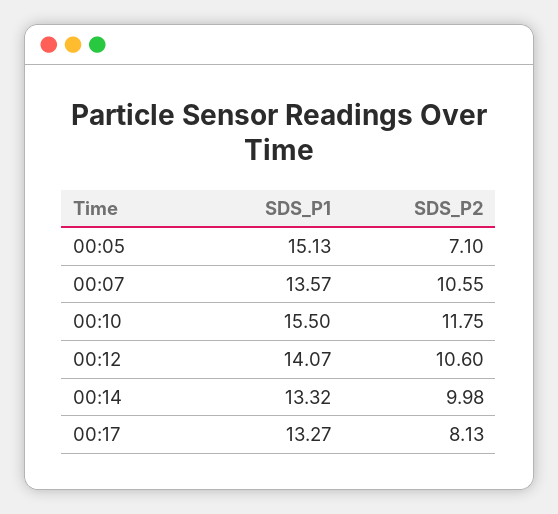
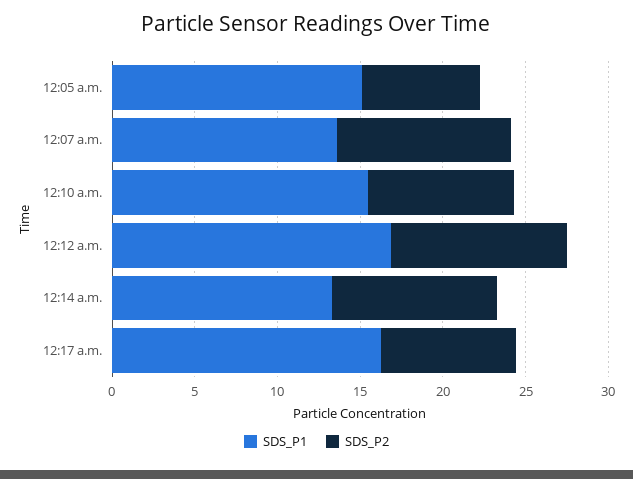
SDS_P2, 00:10: 11.75 -> 9
SDS_P1, 00:12: 14.07 -> 17
SDS_P1, 00:17: 13.27 -> 16

